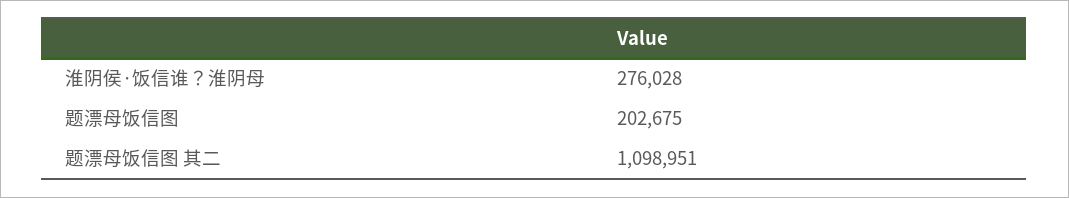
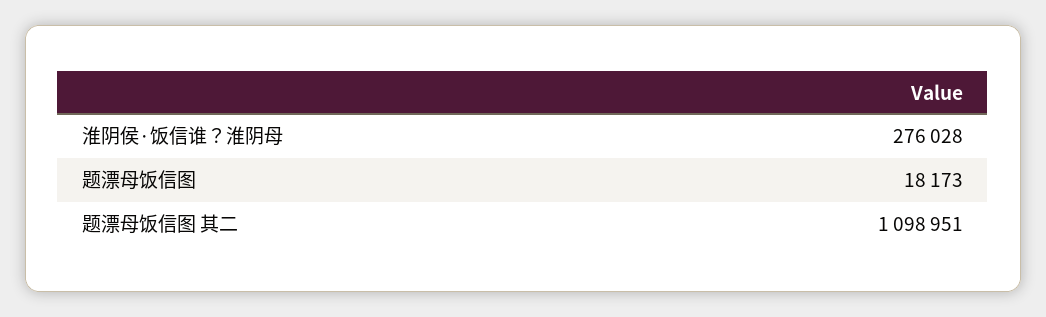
题漂母饭信图: 202675 -> 18173

